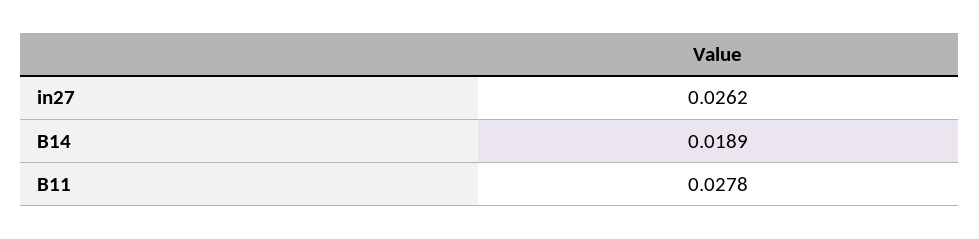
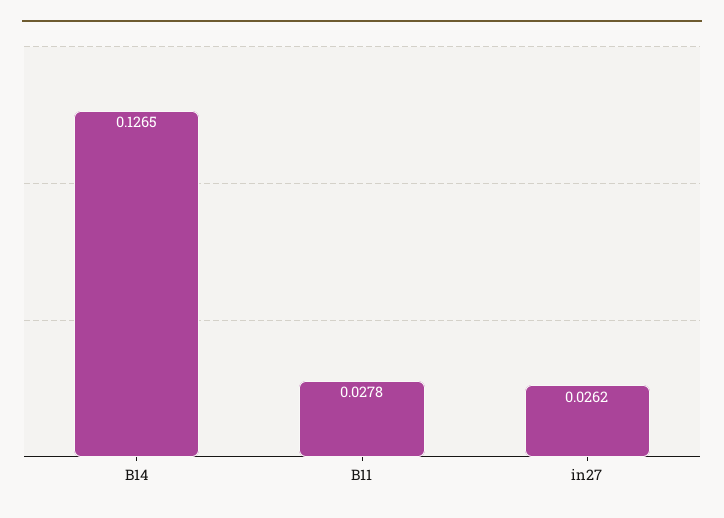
B14: 0.0189 -> 0.1265

